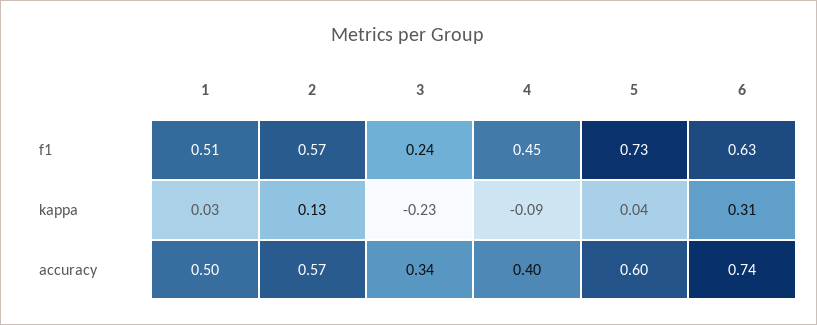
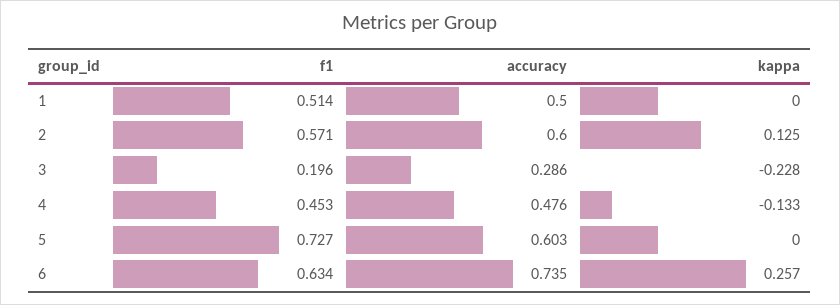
3, f1: 0.24 -> 0.196
1, kappa: 0.03 -> 0
4, kappa: -0.09 -> -0.133
5, kappa: 0.04 -> 0
6, kappa: 0.31 -> 0.257
2, accuracy: 0.57 -> 0.6
3, accuracy: 0.34 -> 0.286
4, accuracy: 0.4 -> 0.476

